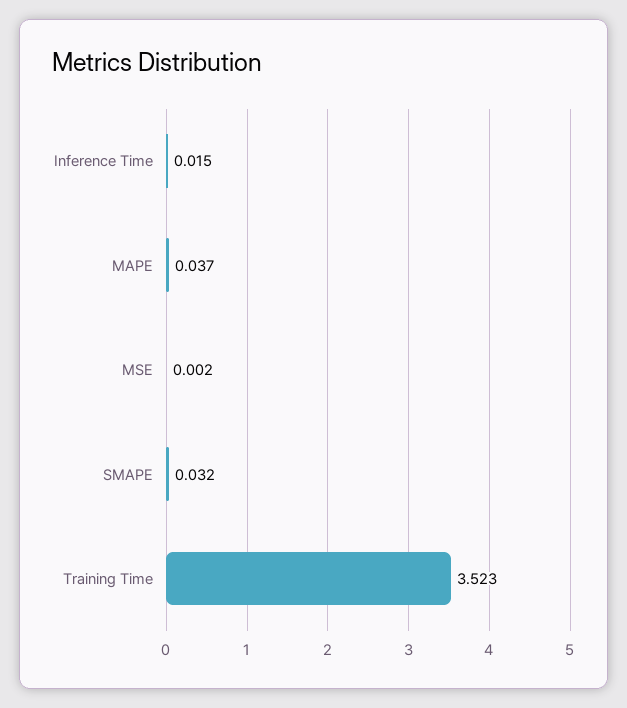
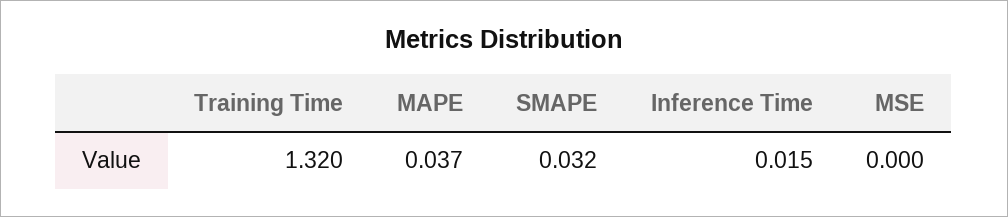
MSE: 0.002 -> 0
Training Time: 3.523 -> 1.32

